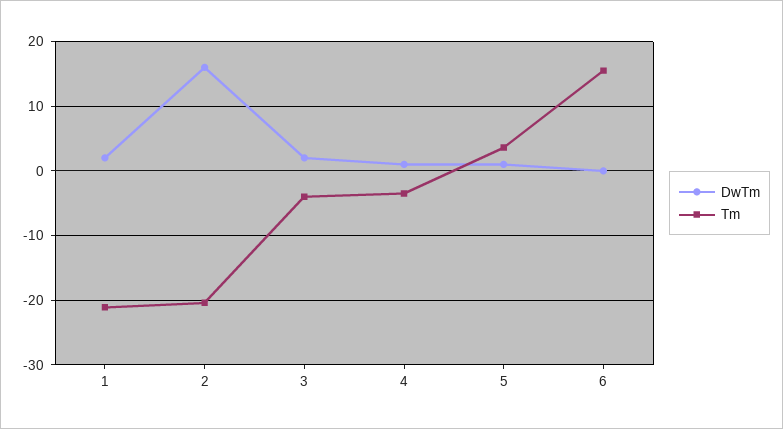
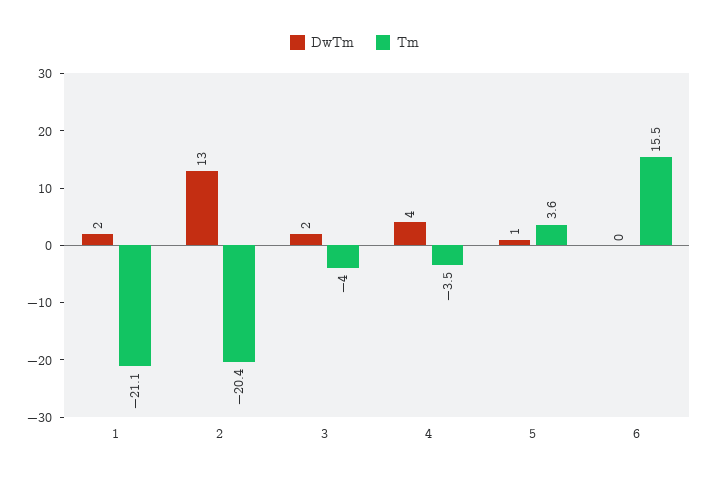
DwTm, 2: 16 -> 13
DwTm, 4: 1 -> 4

